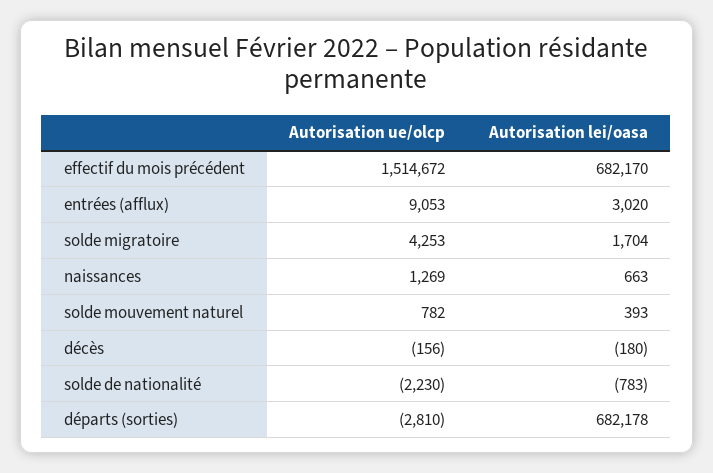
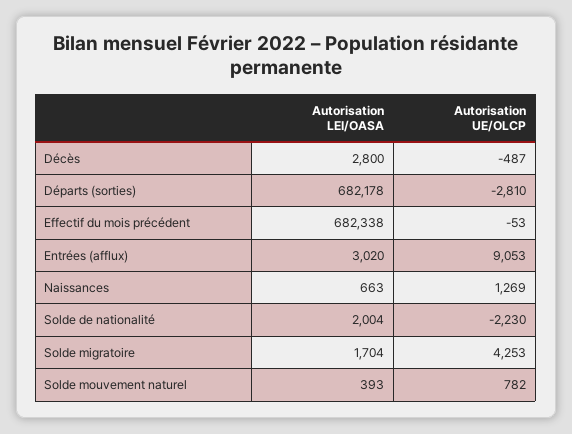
Autorisation ue/olcp, effectif du mois précédent: 1514672 -> -53
Autorisation lei/oasa, effectif du mois précédent: 682170 -> 682338
Autorisation ue/olcp, décès: -156 -> -487
Autorisation lei/oasa, décès: -180 -> 2800
Autorisation lei/oasa, solde de nationalité: -783 -> 2004

